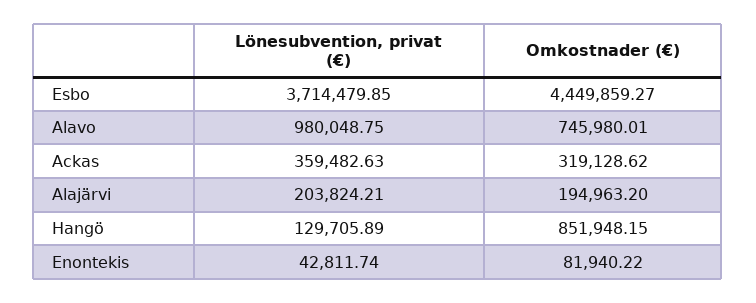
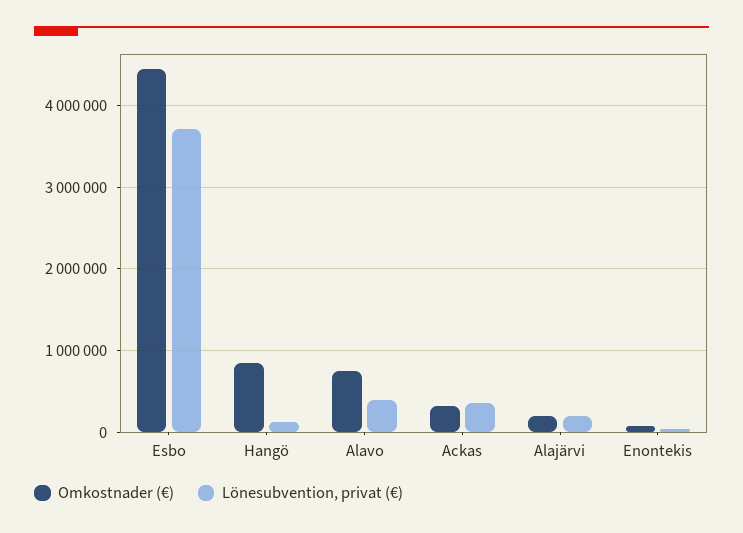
Lönesubvention, privat (€), Alavo: 980048.75 -> 400000

